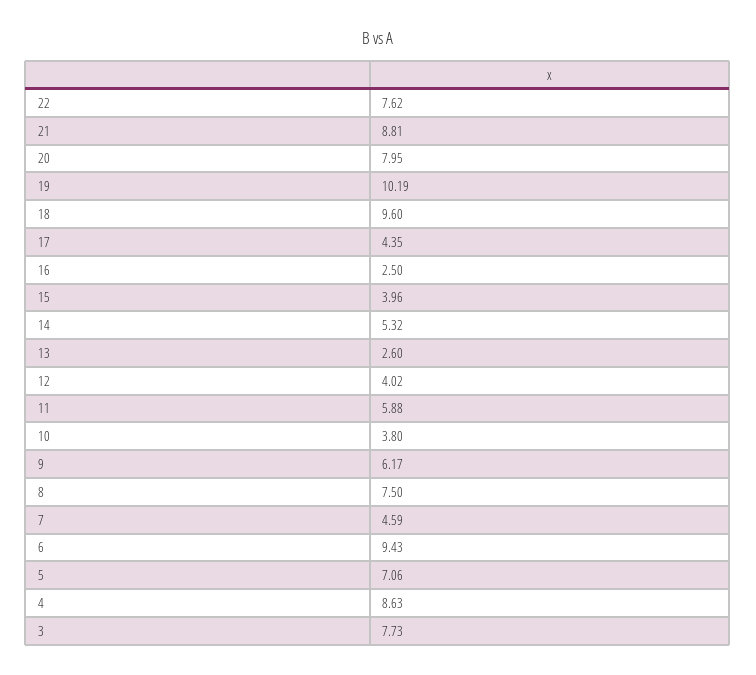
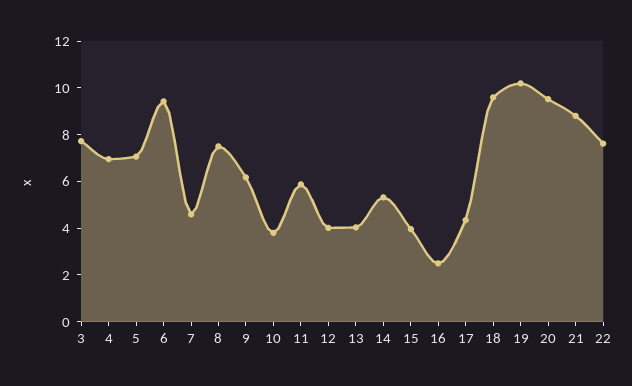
20: 7.95 -> 9.5
13: 2.6 -> 4
4: 8.63 -> 7

